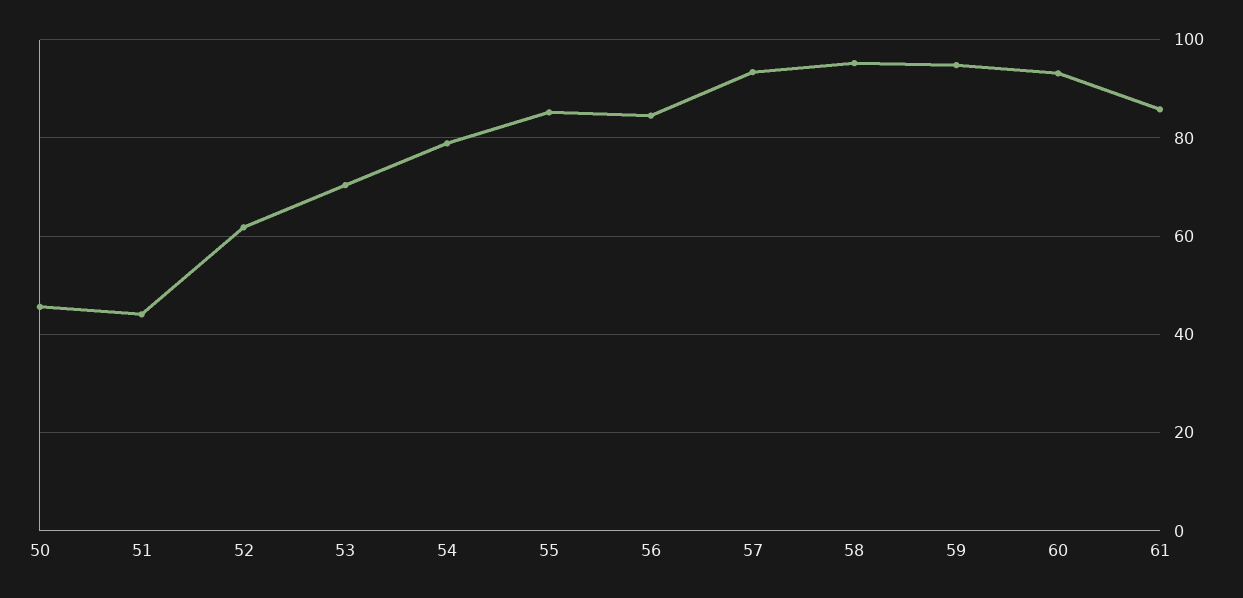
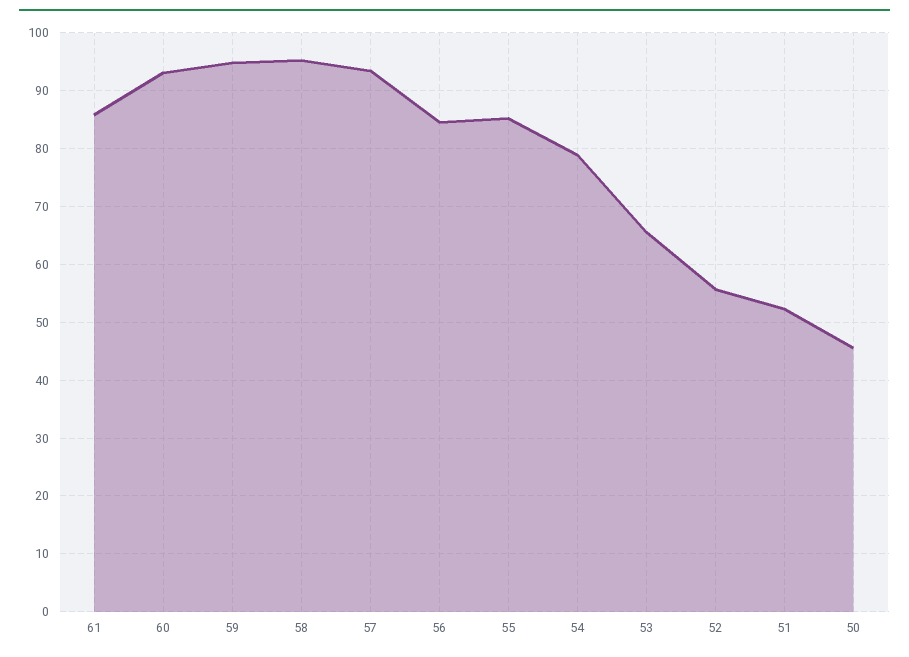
51: 44 -> 52
52: 62 -> 56
53: 70 -> 66

